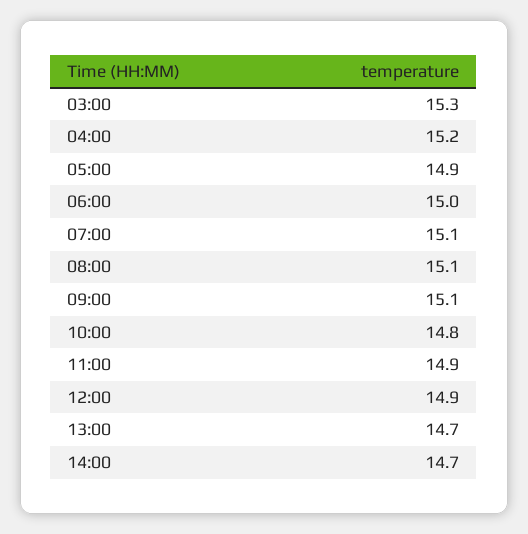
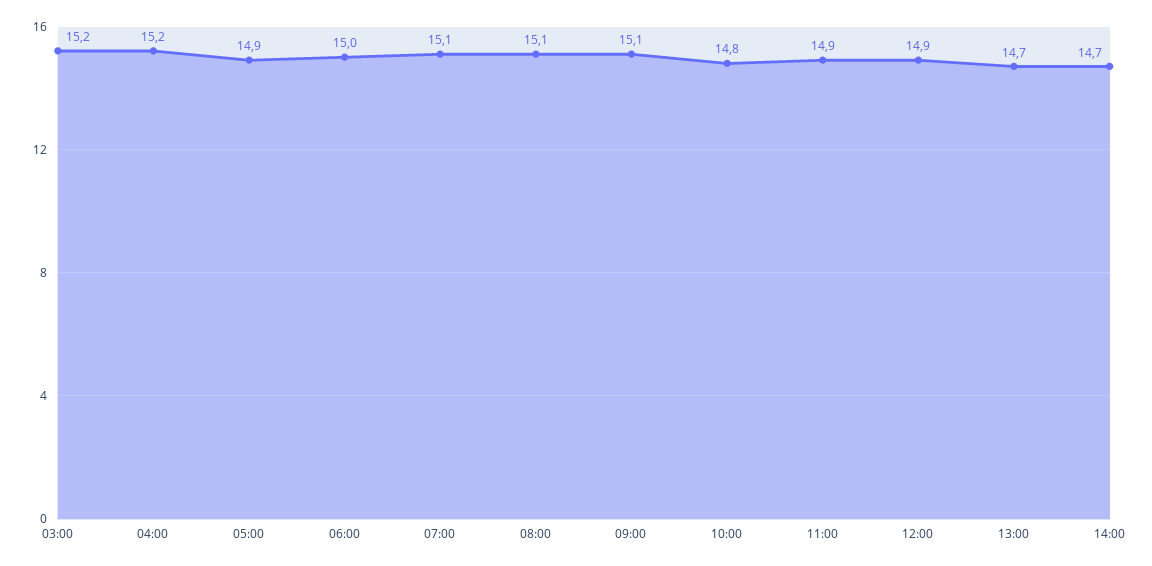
03:00: 15.3 -> 15.2

